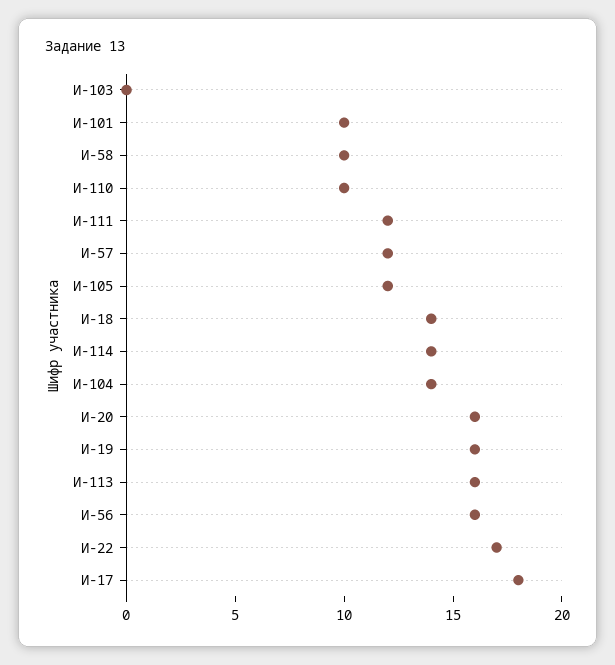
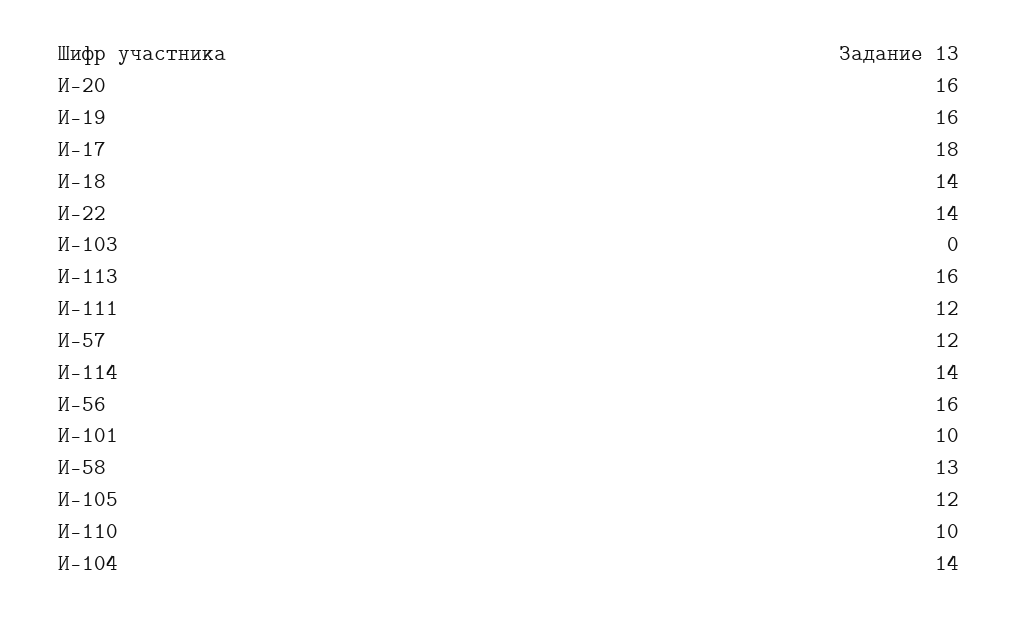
И-58: 10 -> 13
И-22: 17 -> 14

